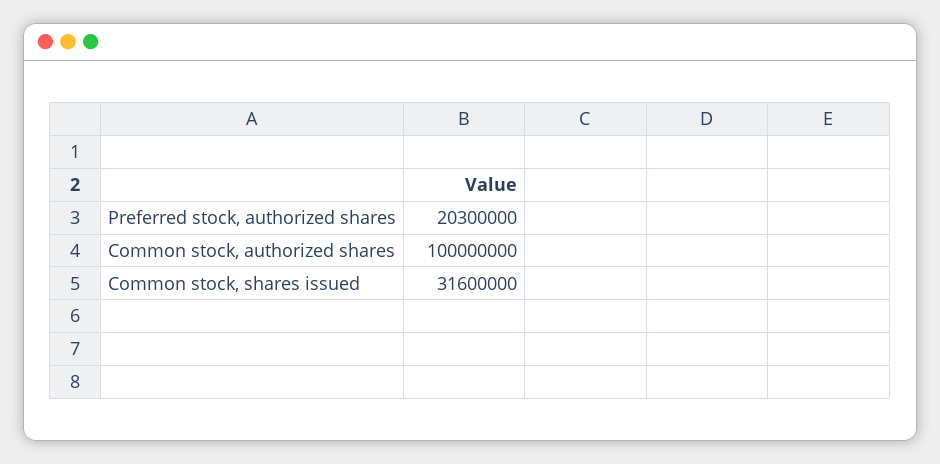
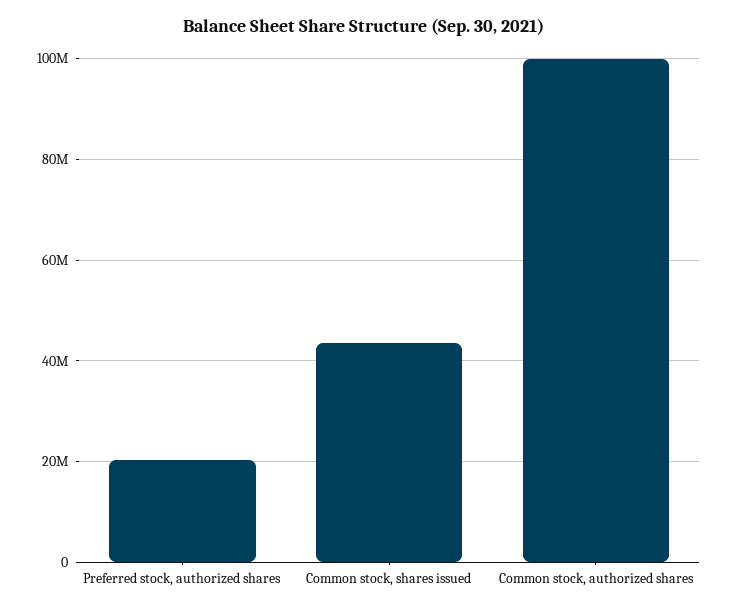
Common stock, shares issued: 31600000 -> 44000000

